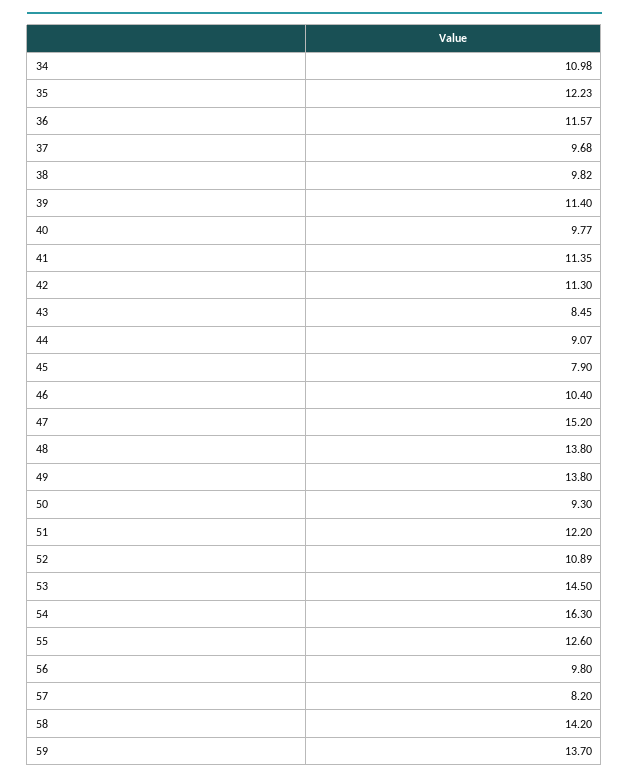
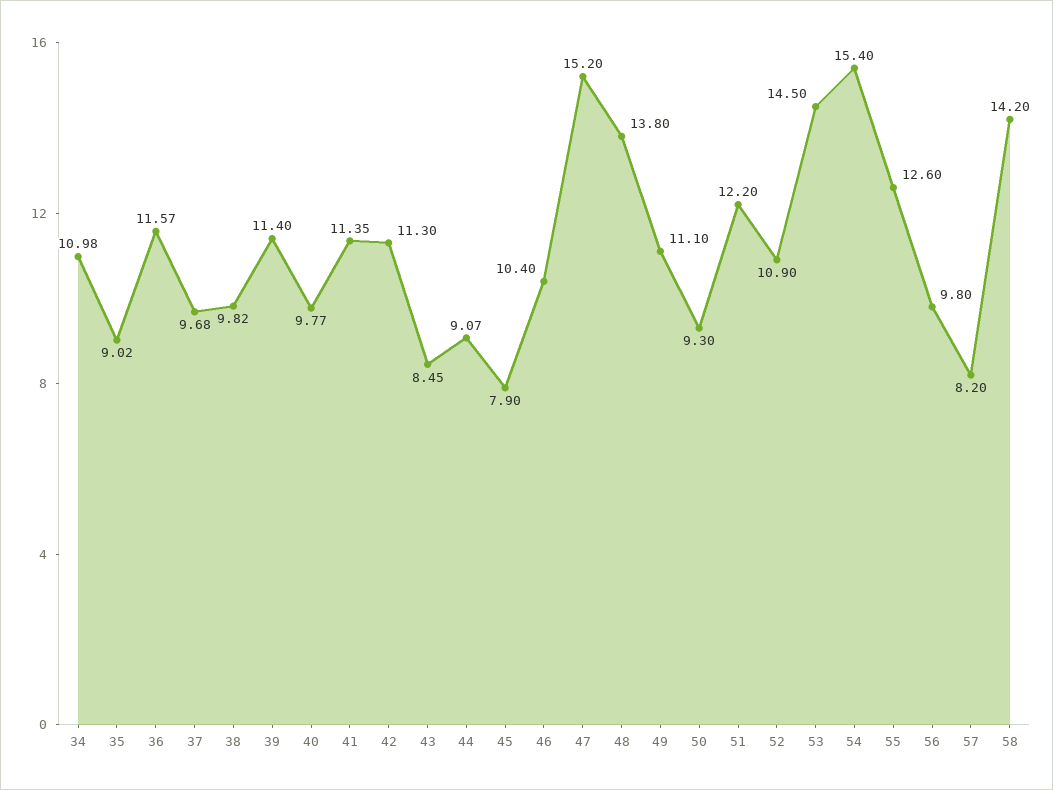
35: 12.23 -> 9.02
49: 13.8 -> 11.1
52: 10.89 -> 10.9
54: 16.3 -> 15.4
59: 13.7 -> none

